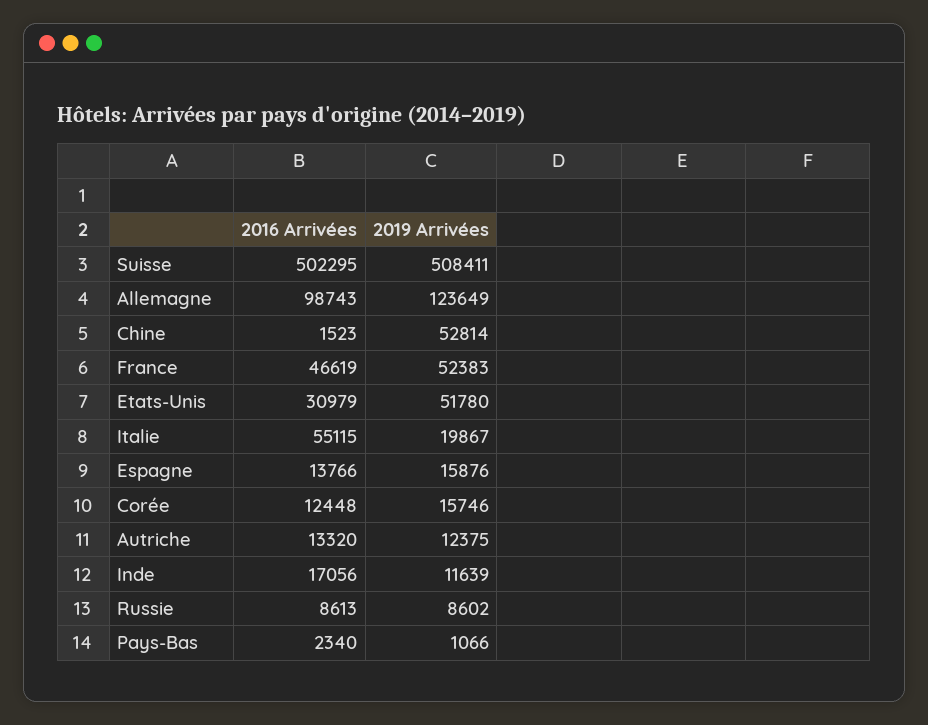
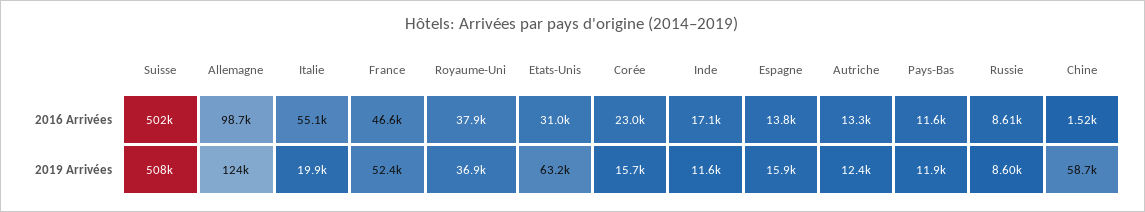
2019 Arrivées, Chine: 52814 -> 58700
2019 Arrivées, Etats-Unis: 51780 -> 63200
2016 Arrivées, Corée: 12448 -> 23000
2016 Arrivées, Pays-Bas: 2340 -> 11600
2019 Arrivées, Pays-Bas: 1066 -> 11900
2016 Arrivées, Royaume-Uni: none -> 37900
2019 Arrivées, Royaume-Uni: none -> 36900

